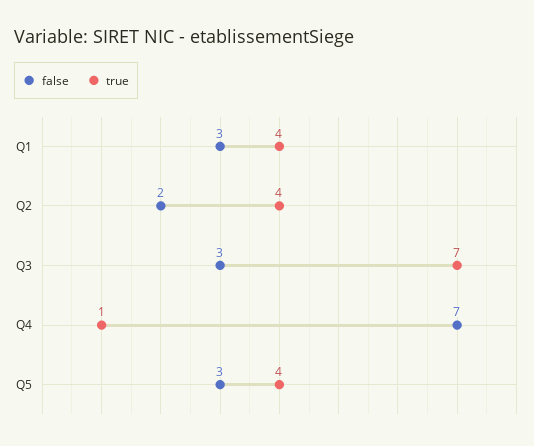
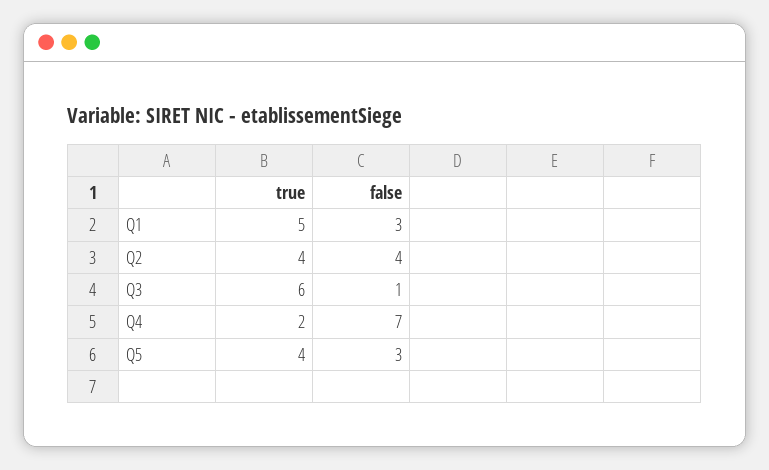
true, Q1: 4 -> 5
false, Q2: 2 -> 4
false, Q3: 3 -> 1
true, Q3: 7 -> 6
true, Q4: 1 -> 2

